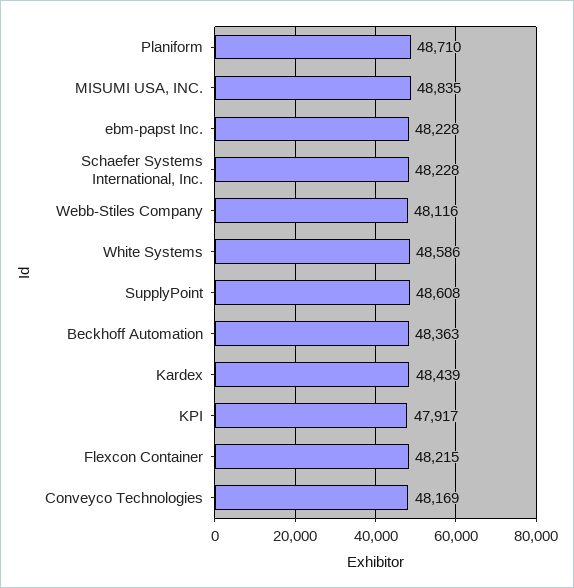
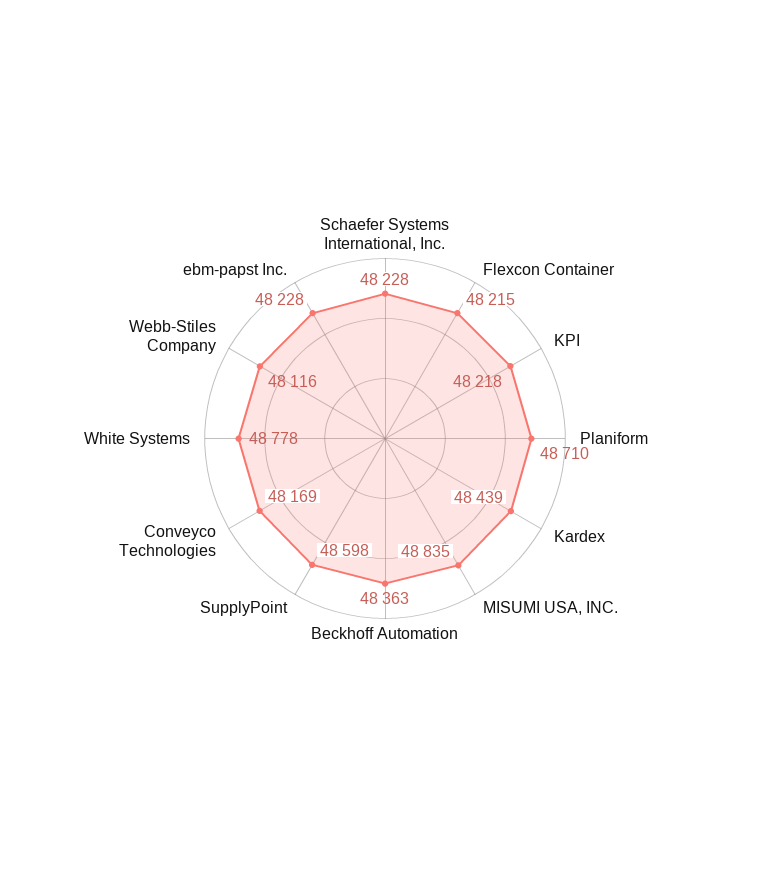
White Systems: 48586 -> 48778
SupplyPoint: 48608 -> 48598
KPI: 47917 -> 48218

